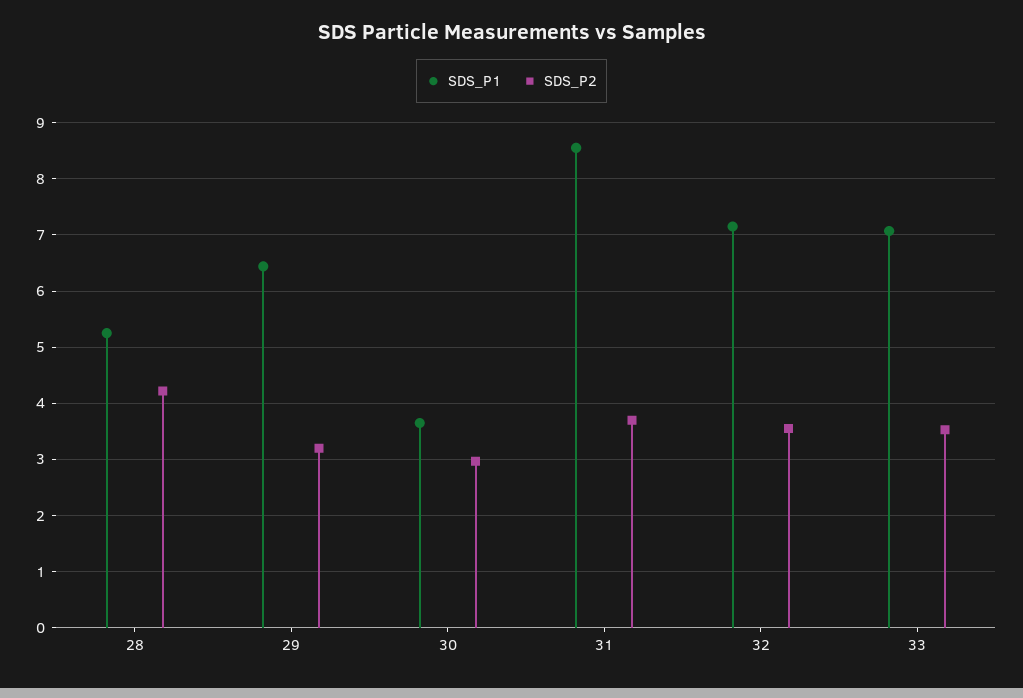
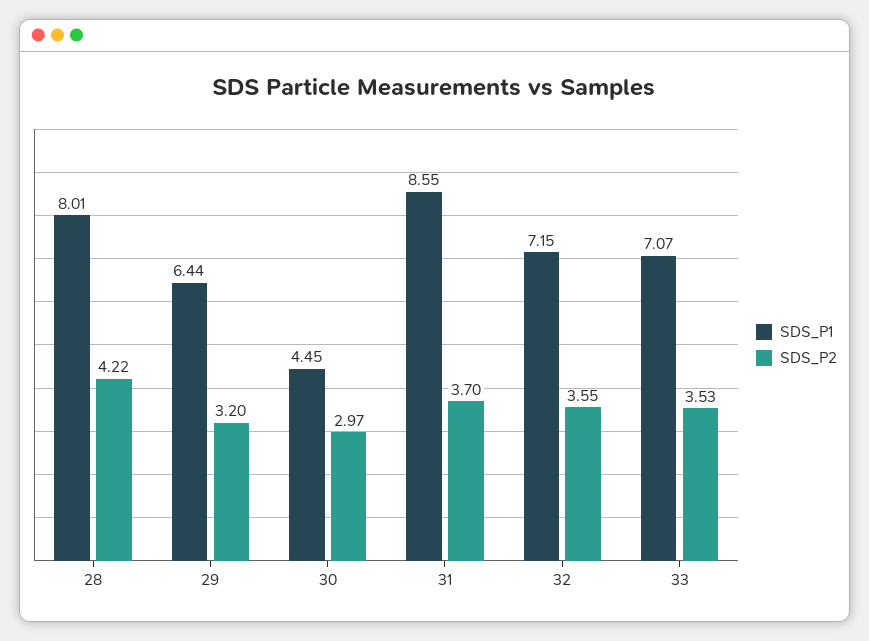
SDS_P1, 28: 5.2 -> 8.01
SDS_P1, 30: 3.6 -> 4.45

